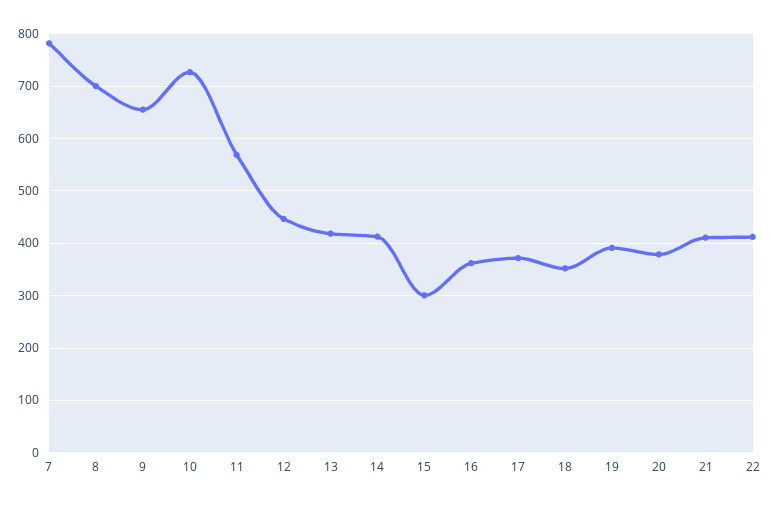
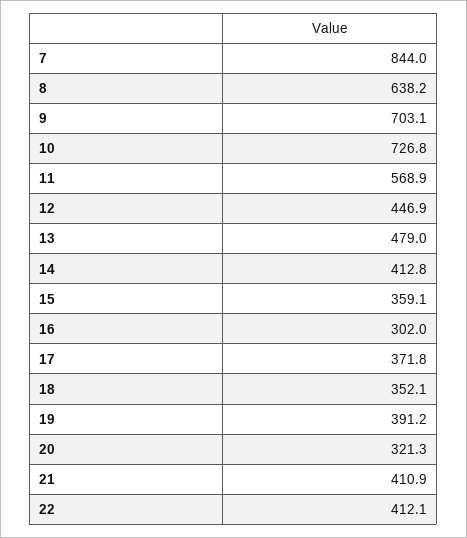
7: 780 -> 844
8: 700 -> 638.2
9: 660 -> 703.1
13: 420 -> 479
15: 300 -> 359.1
16: 360 -> 302
20: 380 -> 321.3

